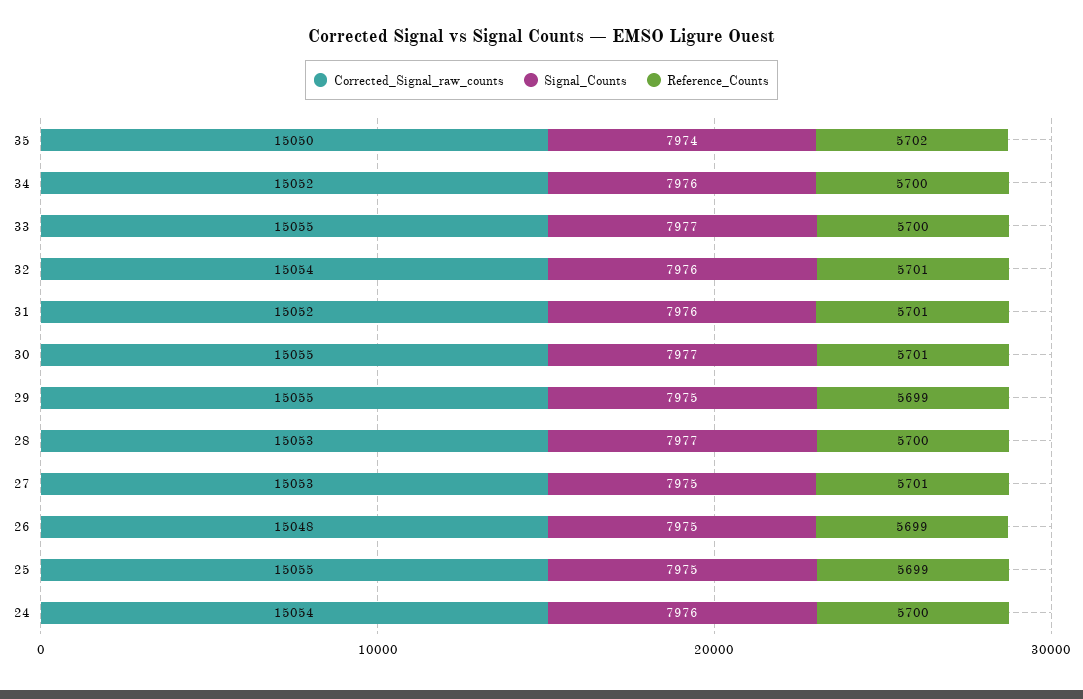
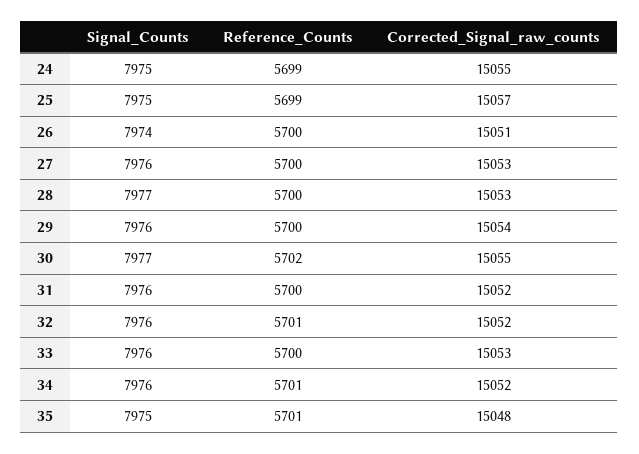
Corrected_Signal_raw_counts, 35: 15050 -> 15048
Signal_Counts, 35: 7974 -> 7975
Reference_Counts, 35: 5702 -> 5701
Reference_Counts, 34: 5700 -> 5701
Corrected_Signal_raw_counts, 33: 15055 -> 15053
Signal_Counts, 33: 7977 -> 7976
Corrected_Signal_raw_counts, 32: 15054 -> 15052
Reference_Counts, 31: 5701 -> 5700
Reference_Counts, 30: 5701 -> 5702
Corrected_Signal_raw_counts, 29: 15055 -> 15054
Signal_Counts, 29: 7975 -> 7976
Reference_Counts, 29: 5699 -> 5700
Signal_Counts, 27: 7975 -> 7976
Reference_Counts, 27: 5701 -> 5700
Corrected_Signal_raw_counts, 26: 15048 -> 15051
Signal_Counts, 26: 7975 -> 7974
Reference_Counts, 26: 5699 -> 5700
Corrected_Signal_raw_counts, 25: 15055 -> 15057
Corrected_Signal_raw_counts, 24: 15054 -> 15055
Signal_Counts, 24: 7976 -> 7975
Reference_Counts, 24: 5700 -> 5699

